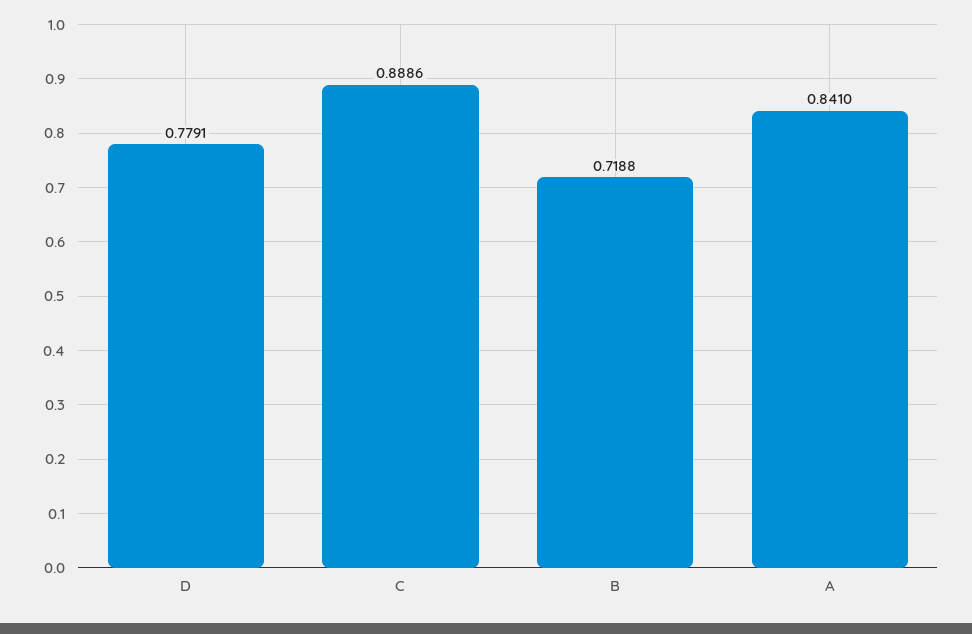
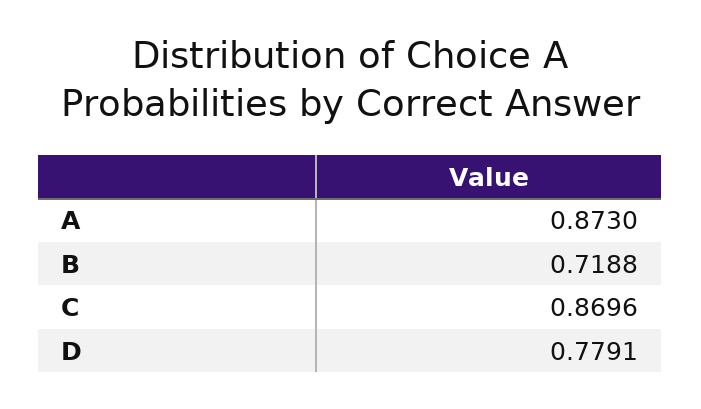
C: 0.8886 -> 0.8696
A: 0.841 -> 0.873

